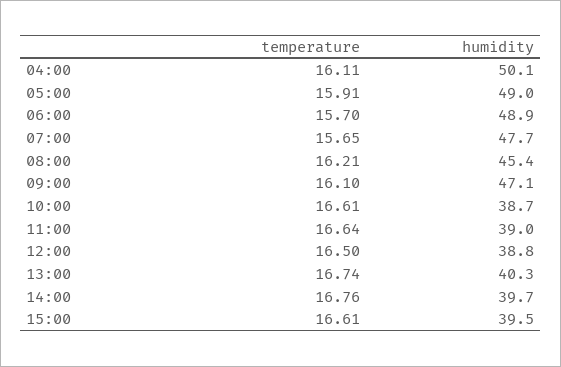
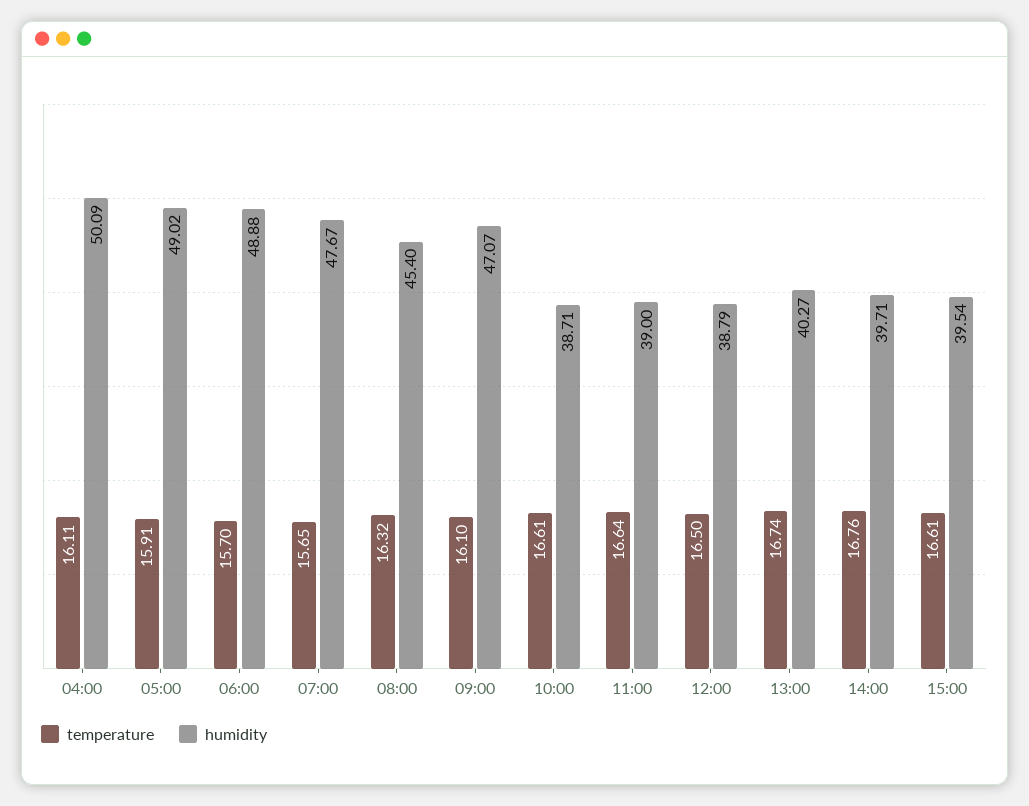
temperature, 08:00: 16.21 -> 16.32

